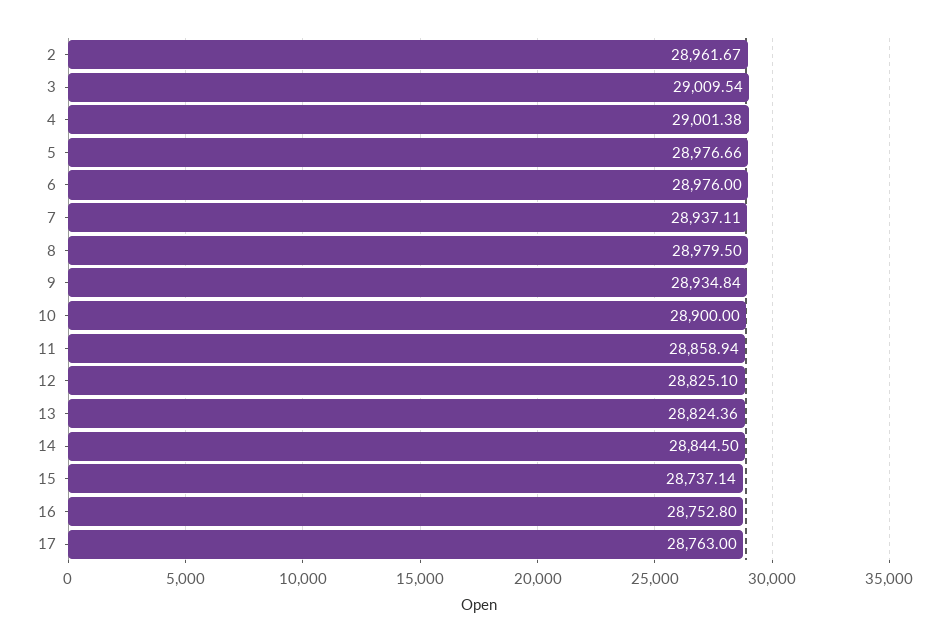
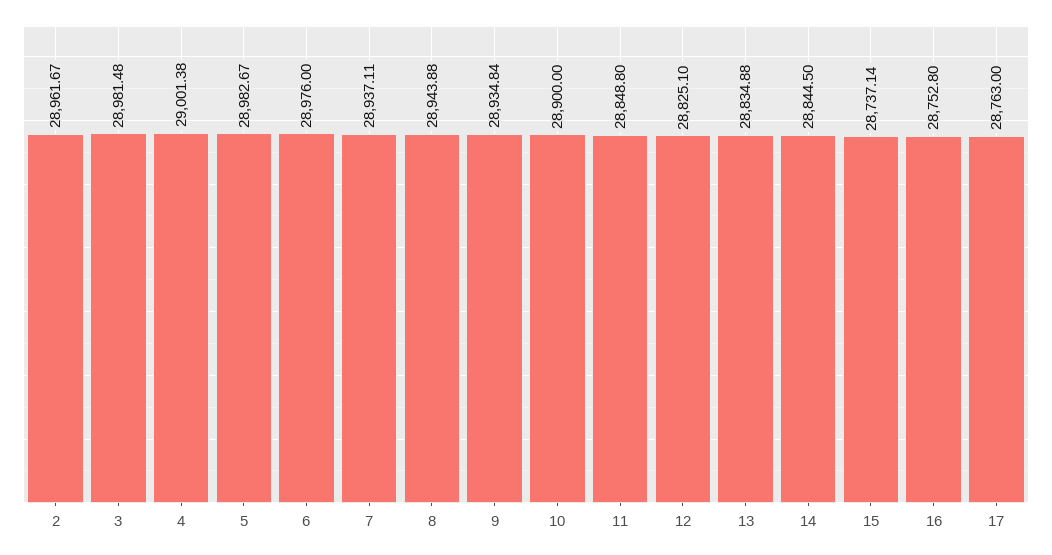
3: 29009.54 -> 28981.48
5: 28976.66 -> 28982.67
8: 28979.5 -> 28943.88
11: 28858.94 -> 28848.8
13: 28824.36 -> 28834.88

